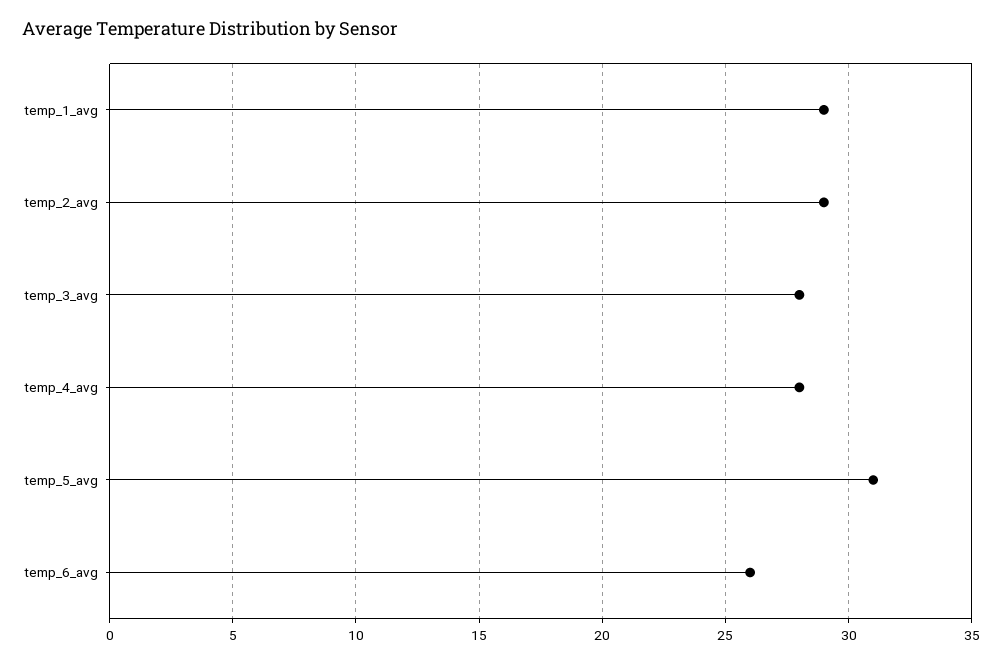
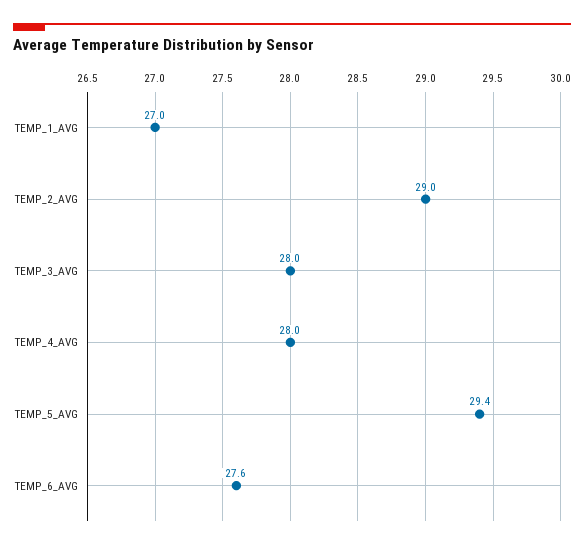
temp_1_avg: 29 -> 27
temp_5_avg: 31 -> 29.4
temp_6_avg: 26 -> 27.6

